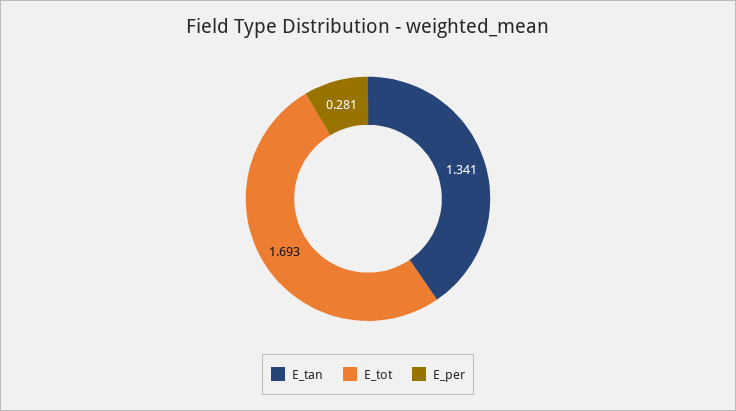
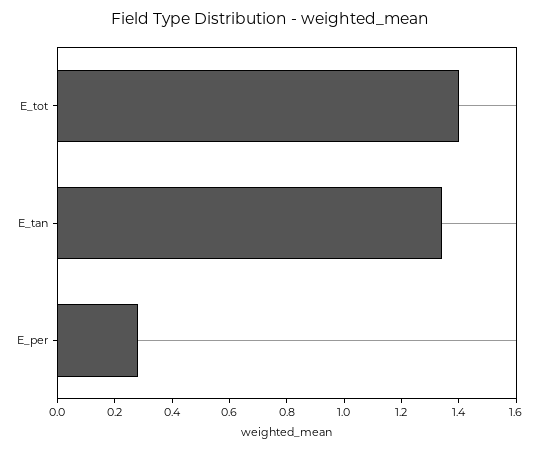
E_tot: 1.693 -> 1.4

